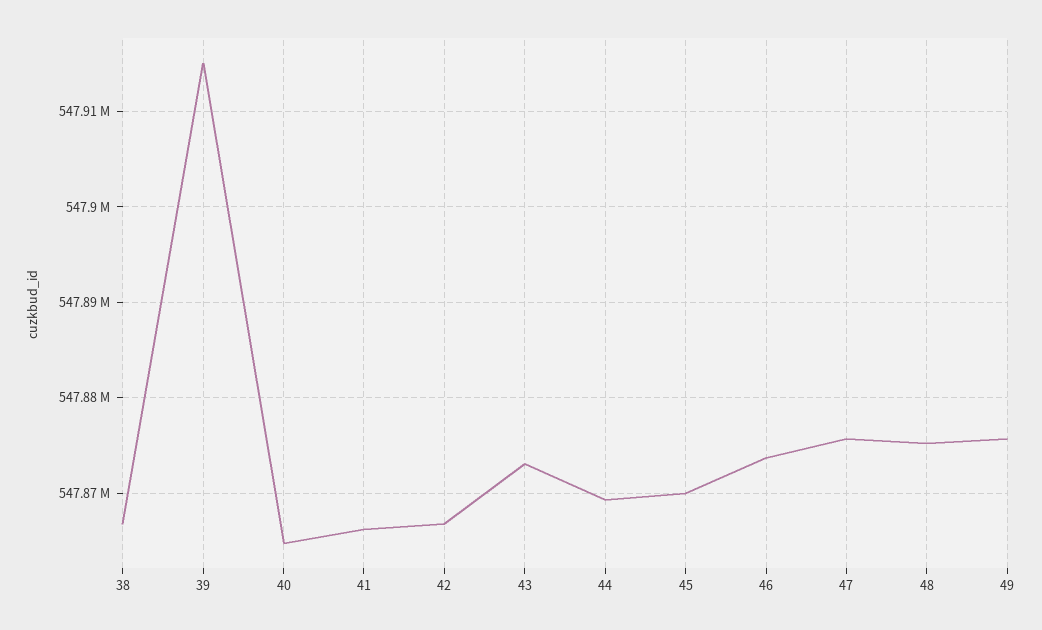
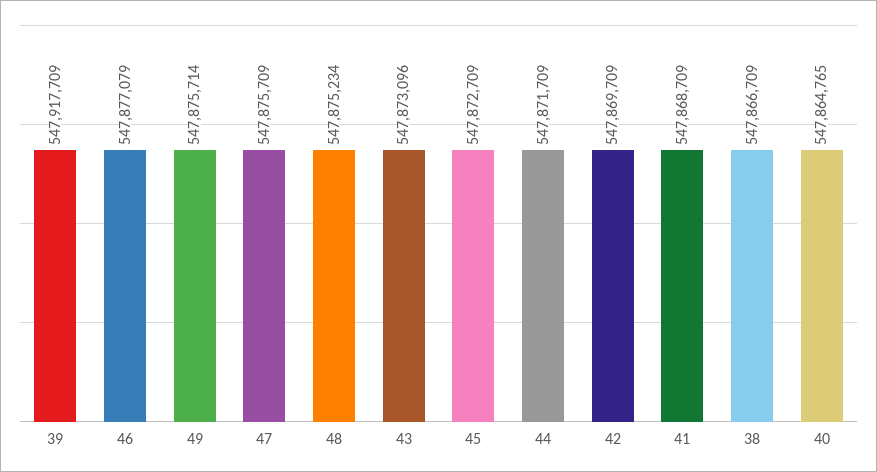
39: 547915000 -> 547917709
41: 547866000 -> 547868709
42: 547867000 -> 547869709
44: 547869000 -> 547871709
45: 547870000 -> 547872709
46: 547874000 -> 547877079

